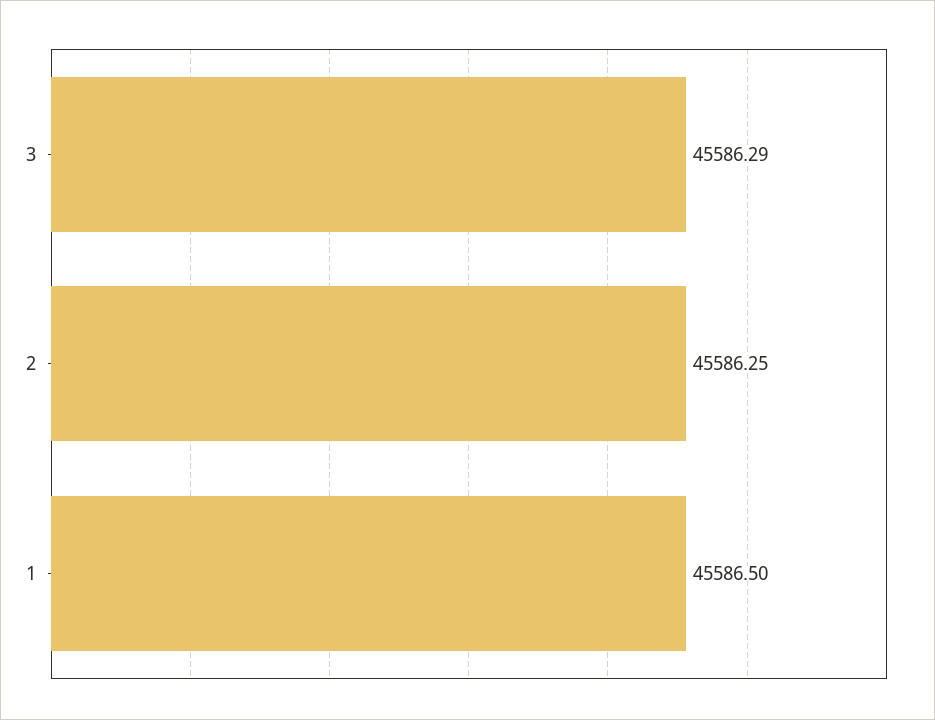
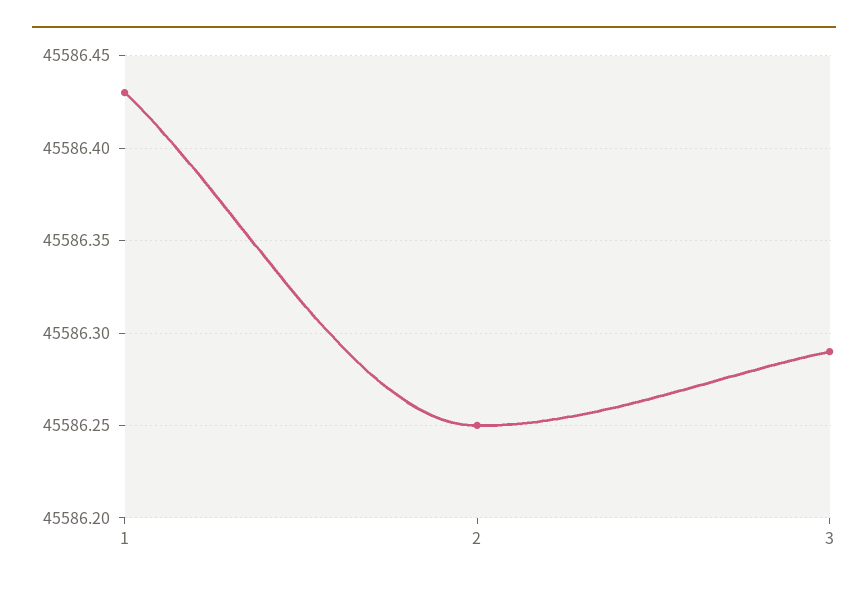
1: 45586.5 -> 45586.43

